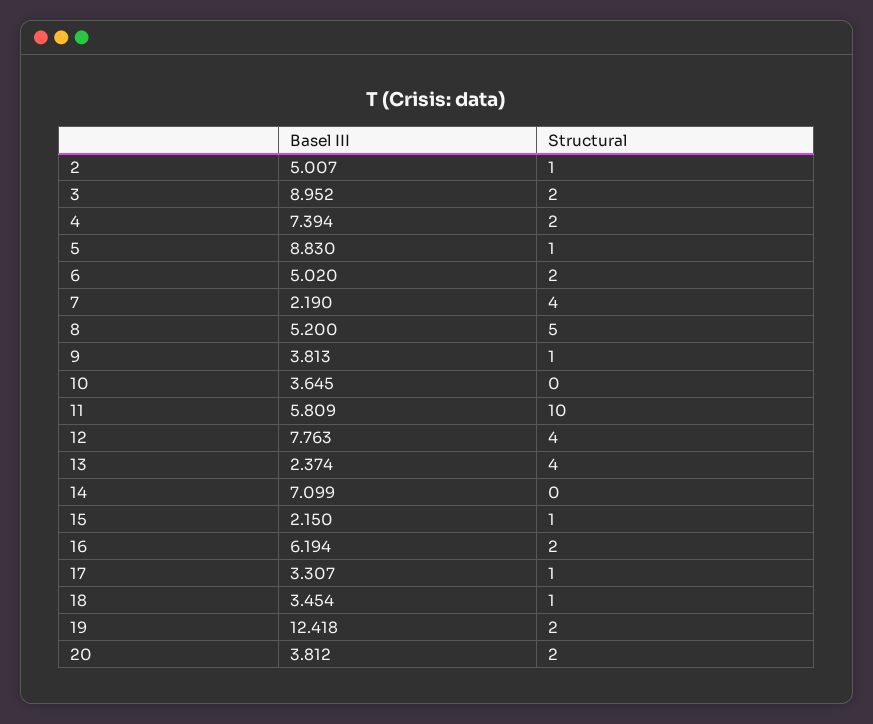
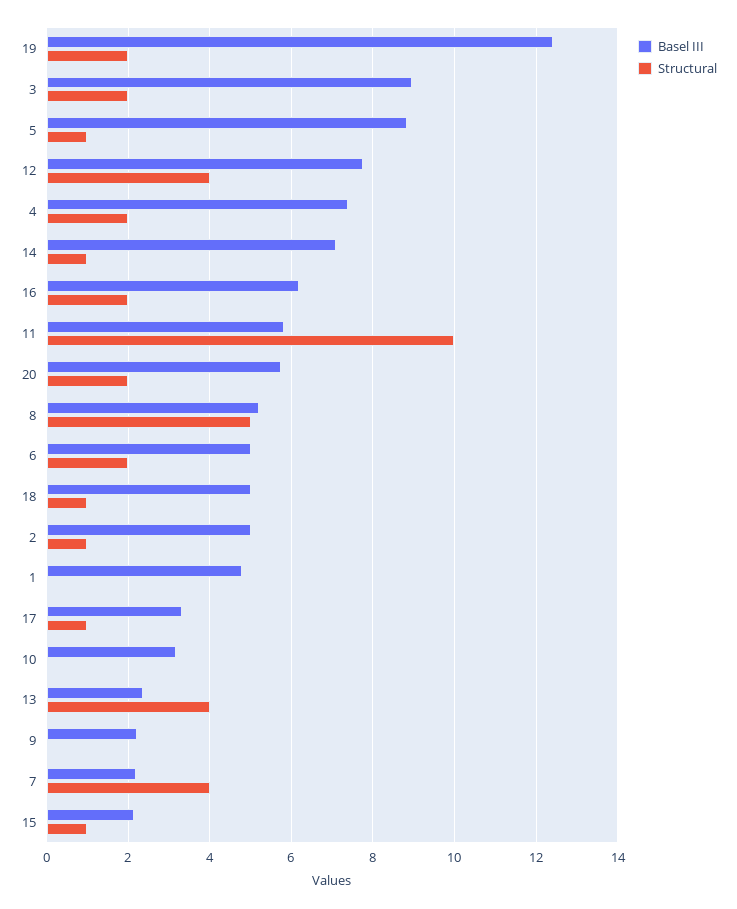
Basel III, 9: 3.813 -> 2.2
Structural, 9: 1 -> 0
Basel III, 10: 3.645 -> 3.2
Structural, 14: 0 -> 1
Basel III, 18: 3.454 -> 5
Basel III, 20: 3.812 -> 5.8
Basel III, 1: none -> 4.8
Structural, 1: none -> 0

